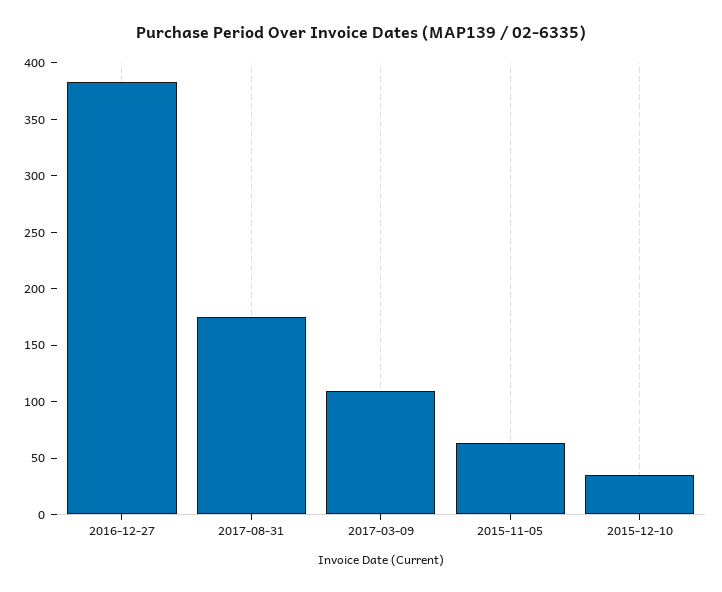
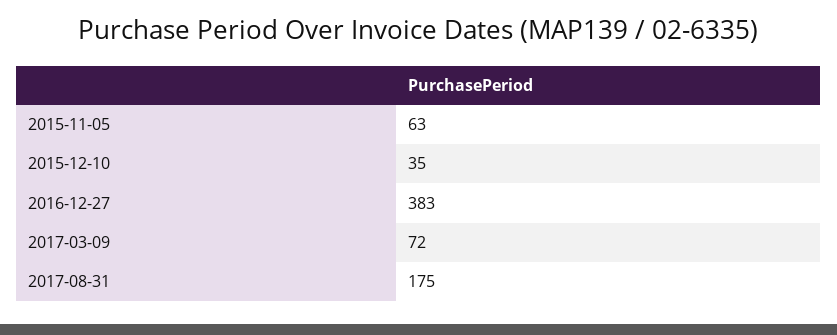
2017-03-09: 110 -> 72

